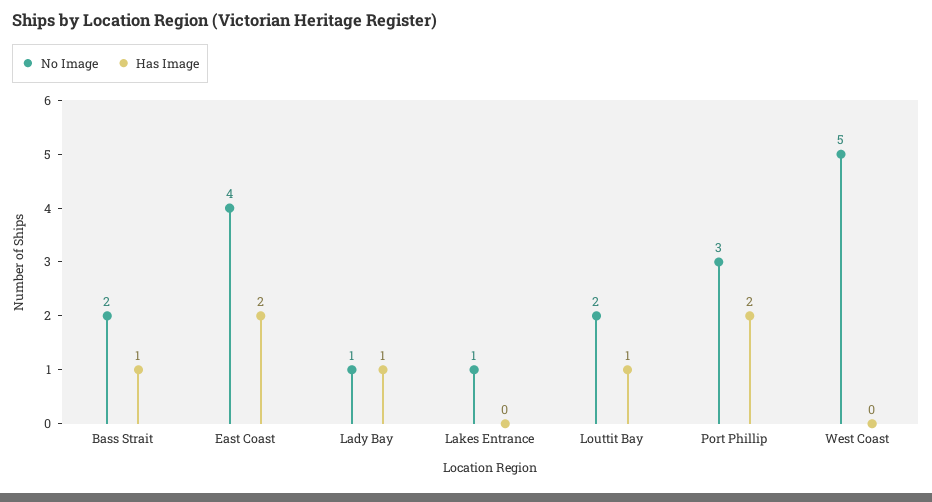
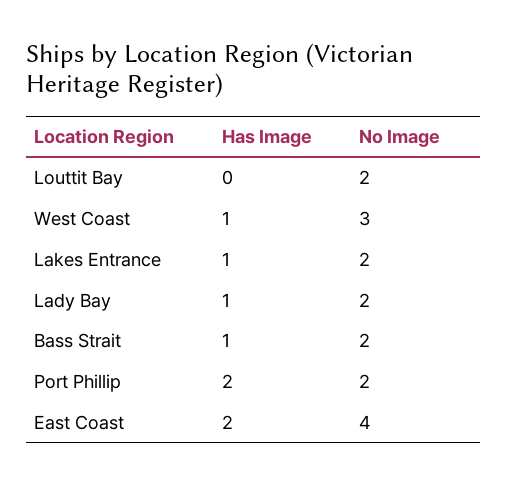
No Image, Lady Bay: 1 -> 2
No Image, Lakes Entrance: 1 -> 2
Has Image, Lakes Entrance: 0 -> 1
Has Image, Louttit Bay: 1 -> 0
No Image, Port Phillip: 3 -> 2
No Image, West Coast: 5 -> 3
Has Image, West Coast: 0 -> 1

